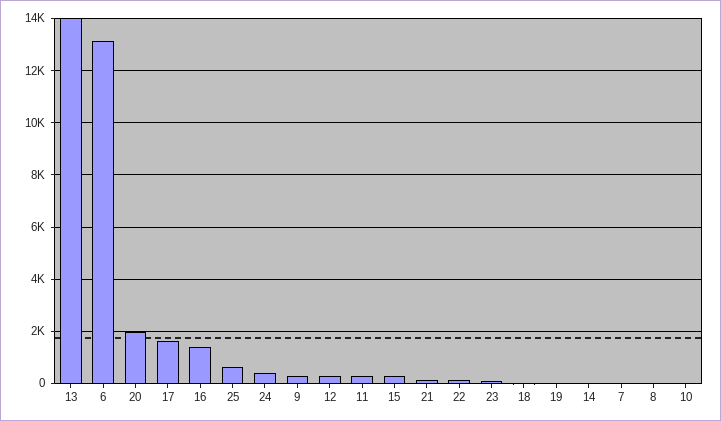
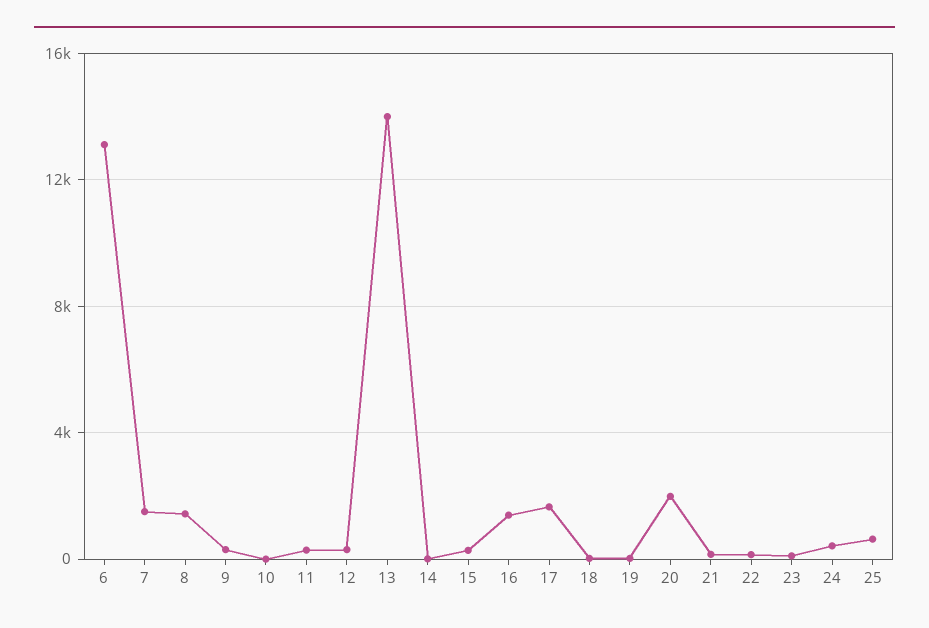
7: 0 -> 1500
8: 0 -> 1500

